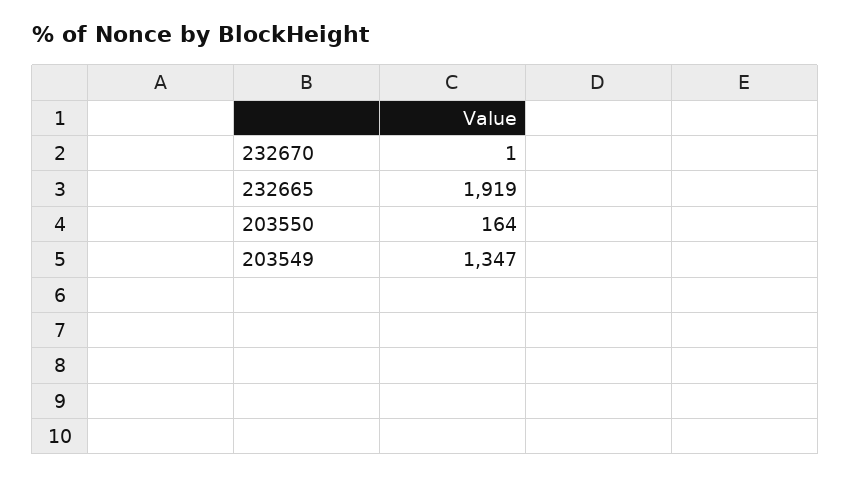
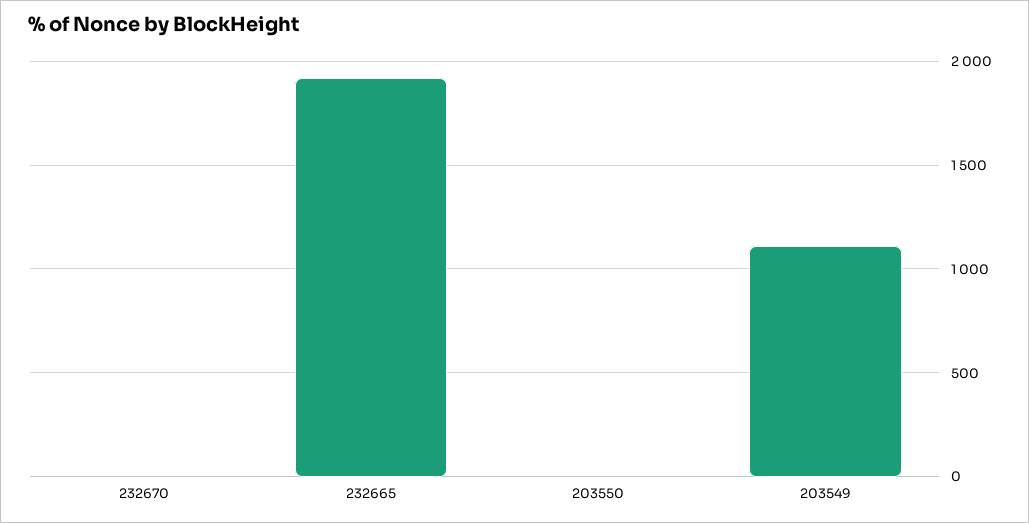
203550: 164 -> 0
203549: 1347 -> 1100

